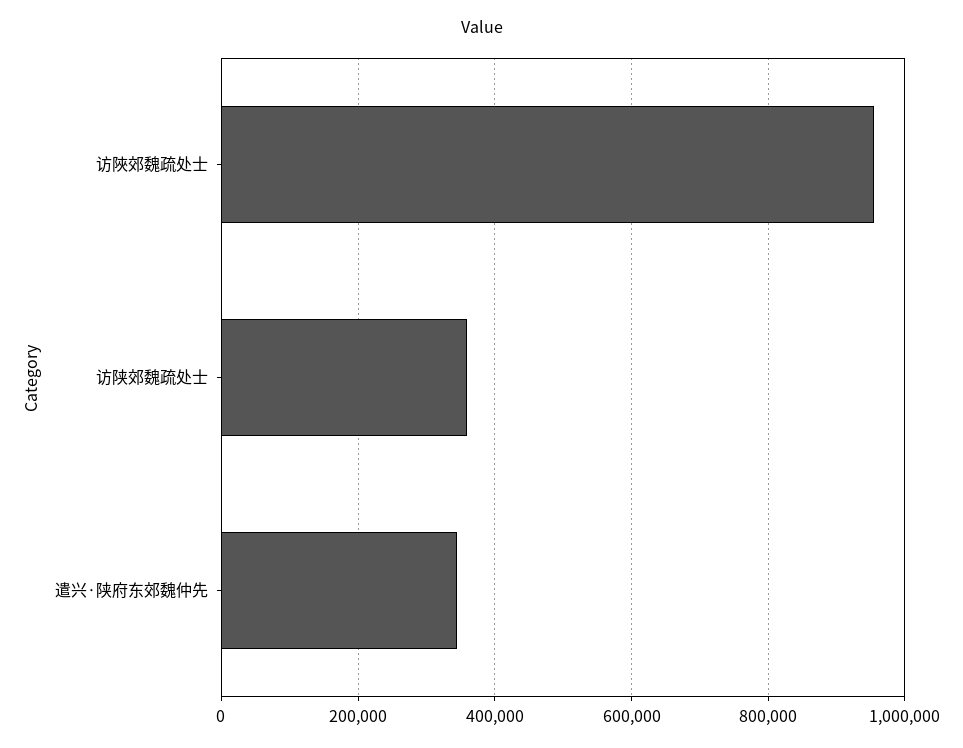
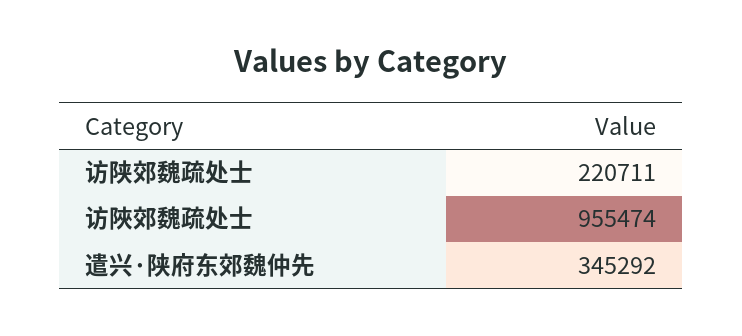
访陕郊魏疏处士: 360000 -> 220711

